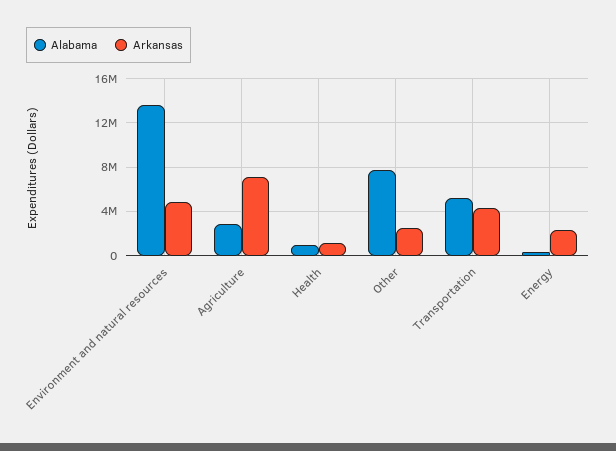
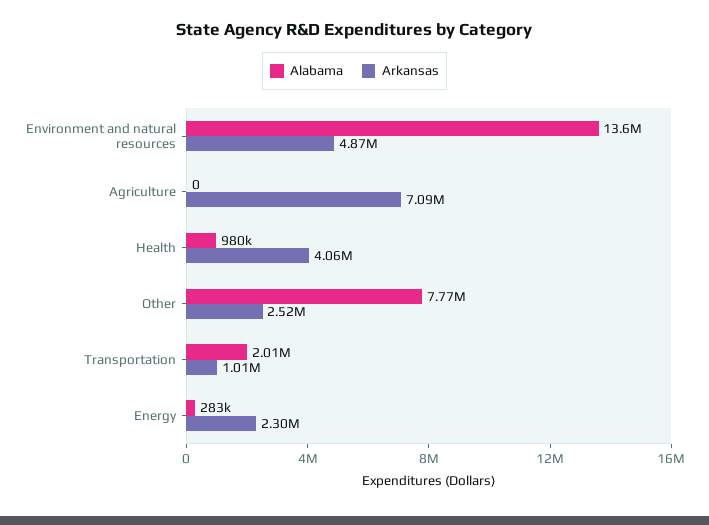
Alabama, Agriculture: 3000000 -> 0
Arkansas, Health: 1000000 -> 4060000
Alabama, Transportation: 5000000 -> 2010000
Arkansas, Transportation: 4000000 -> 1010000

